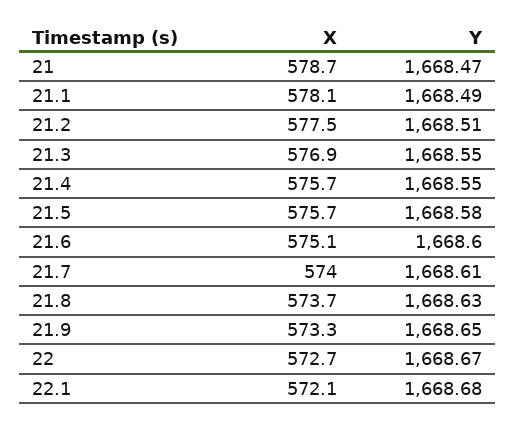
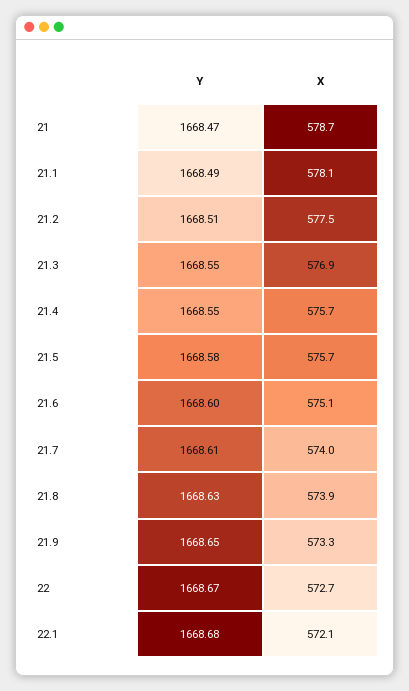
X, 21.8: 573.7 -> 573.9

